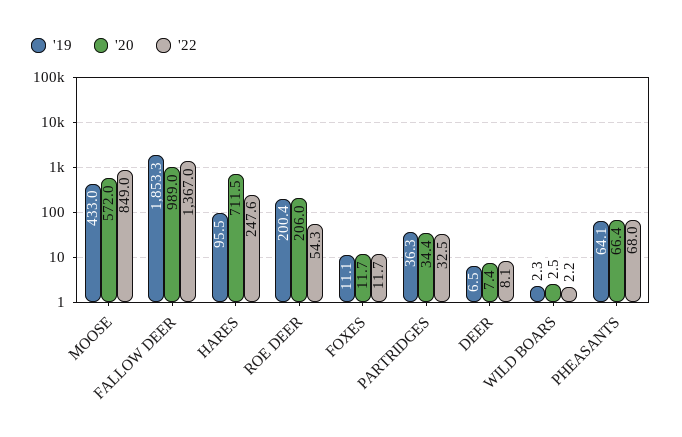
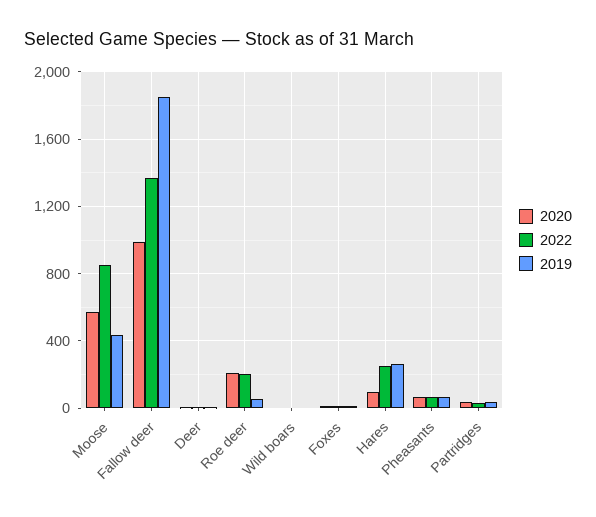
'19, HARES: 95.5 -> 250
'20, HARES: 711.5 -> 100
'19, ROE DEER: 200.4 -> 50
'22, ROE DEER: 54.3 -> 200

